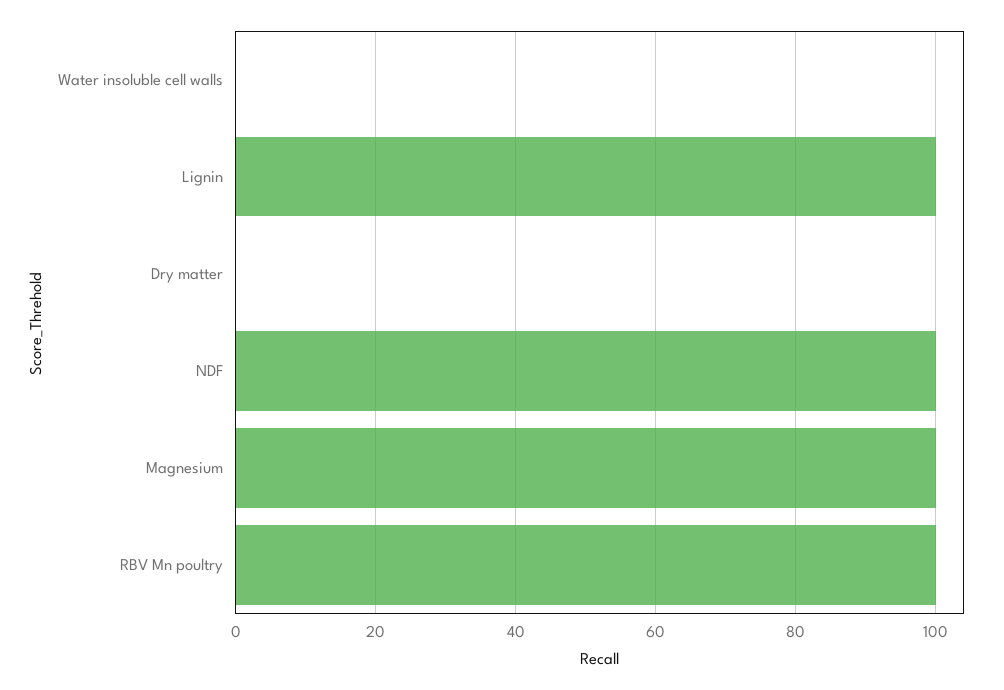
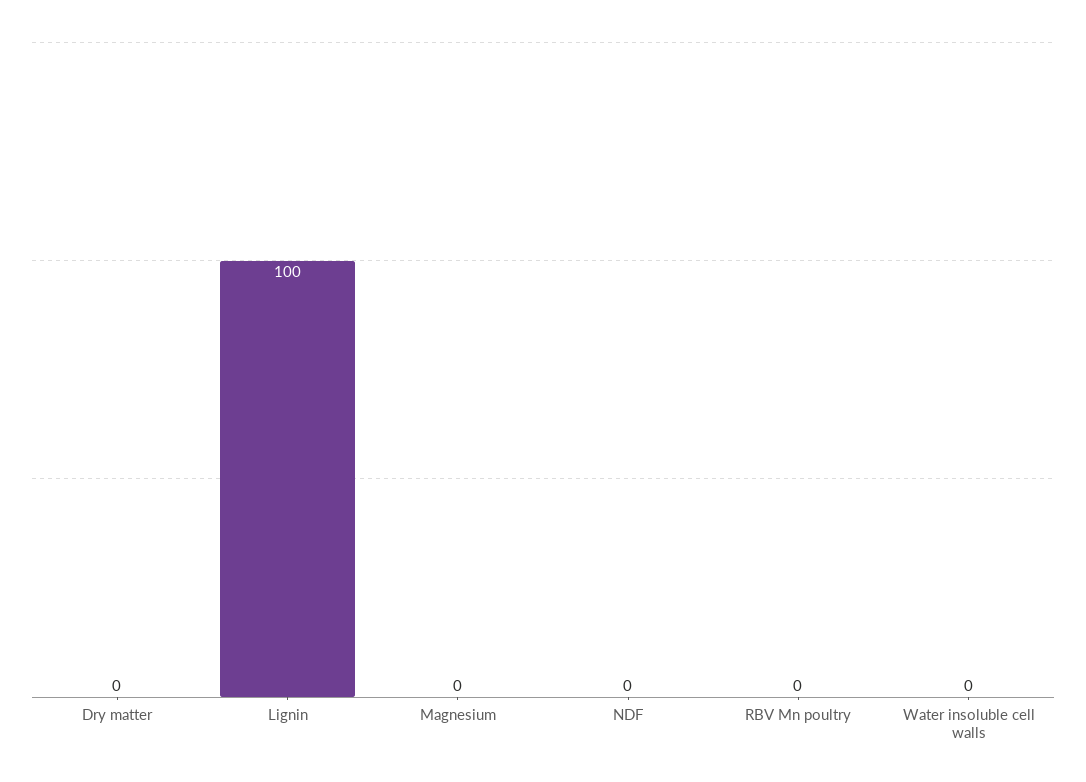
NDF: 100 -> 0
Magnesium: 100 -> 0
RBV Mn poultry: 100 -> 0

